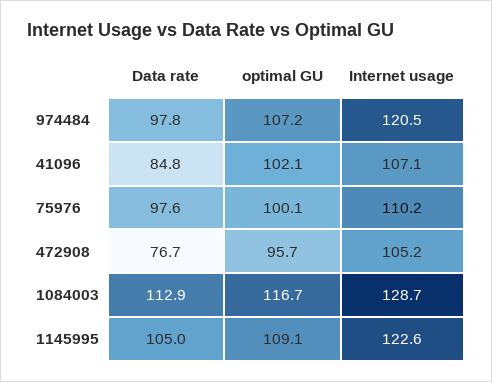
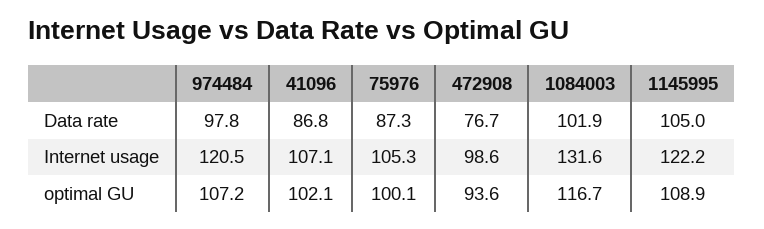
Data rate, 41096: 84.8 -> 86.8
Data rate, 75976: 97.6 -> 87.3
Internet usage, 75976: 110.2 -> 105.3
optimal GU, 472908: 95.7 -> 93.6
Internet usage, 472908: 105.2 -> 98.6
Data rate, 1084003: 112.9 -> 101.9
Internet usage, 1084003: 128.7 -> 131.6
optimal GU, 1145995: 109.1 -> 108.9
Internet usage, 1145995: 122.6 -> 122.2

